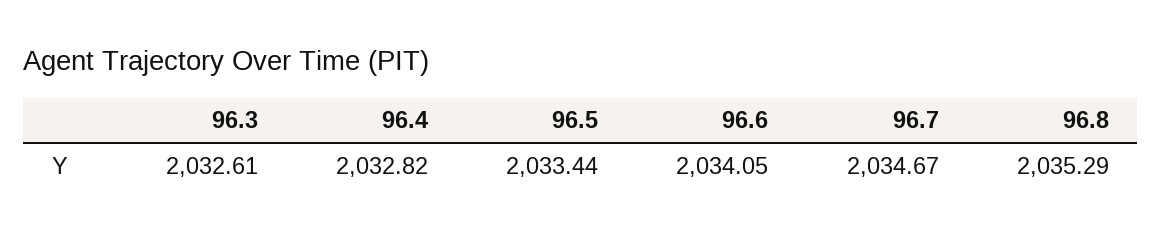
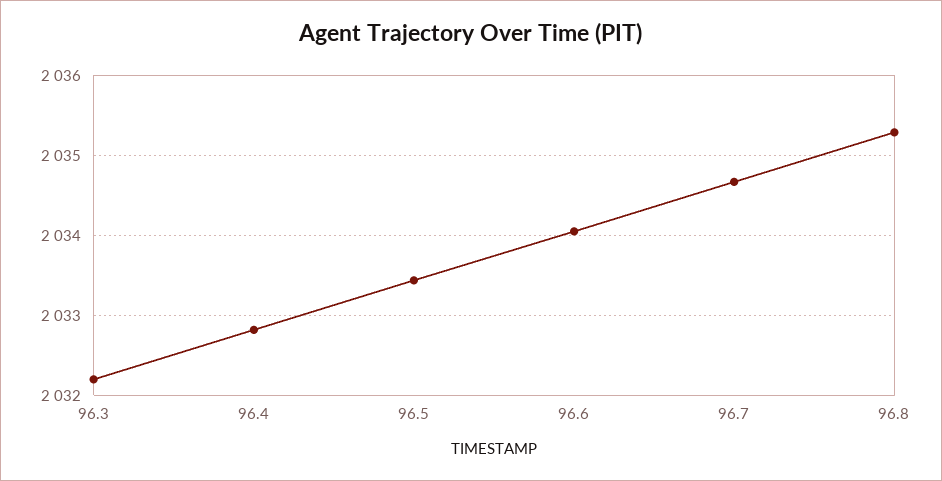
96.3: 2032.61 -> 2032.2

